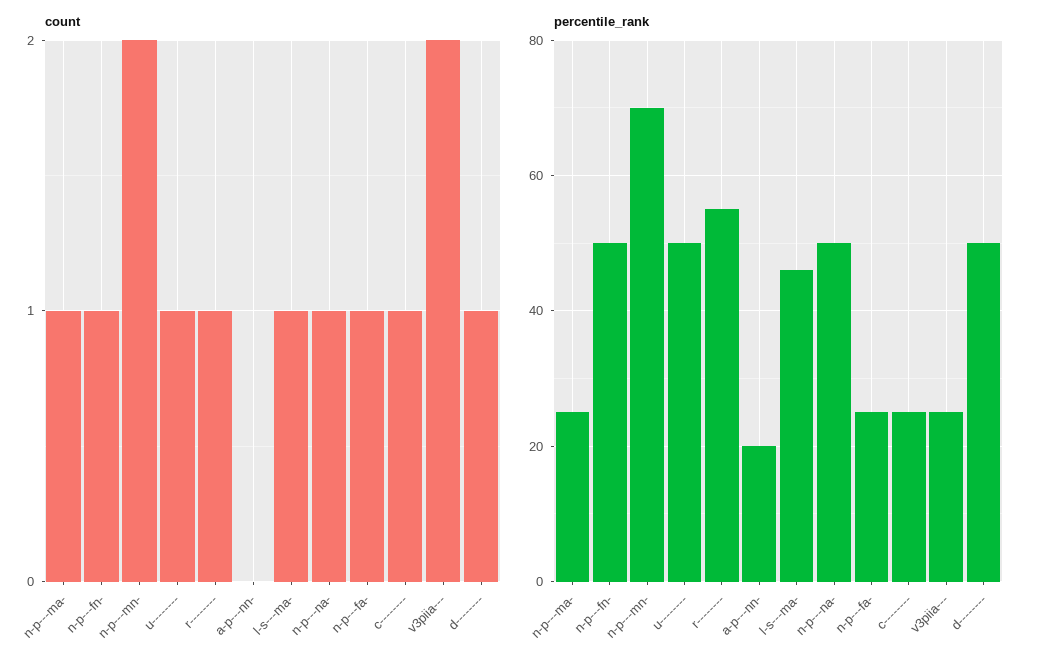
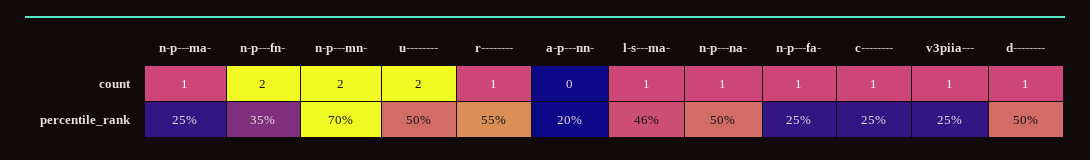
count, n-p---fn-: 1 -> 2
count, u--------: 1 -> 2
count, v3piia---: 2 -> 1
percentile_rank, n-p---fn-: 50 -> 35

